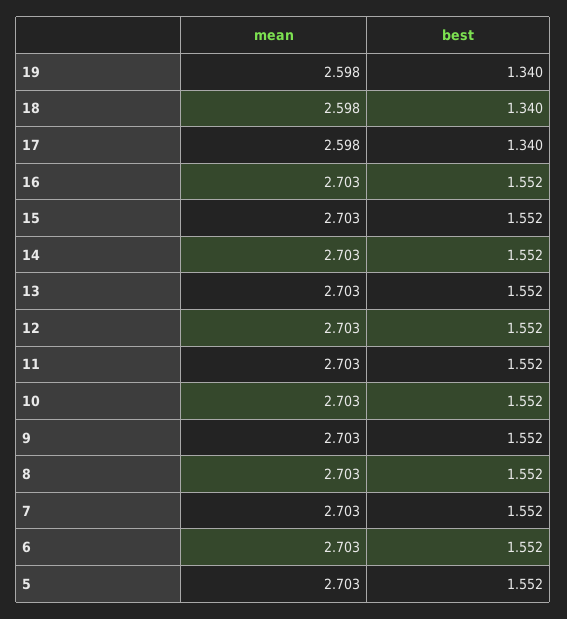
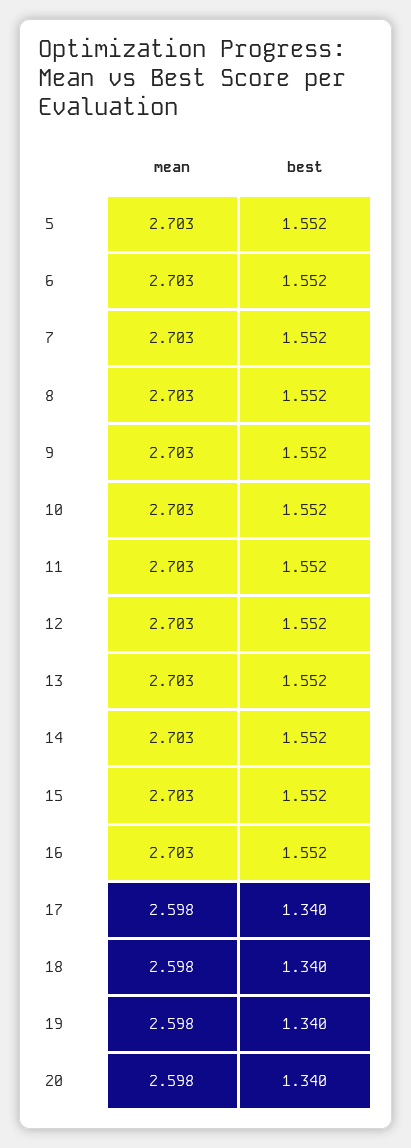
mean, 20: none -> 2.598
best, 20: none -> 1.34

